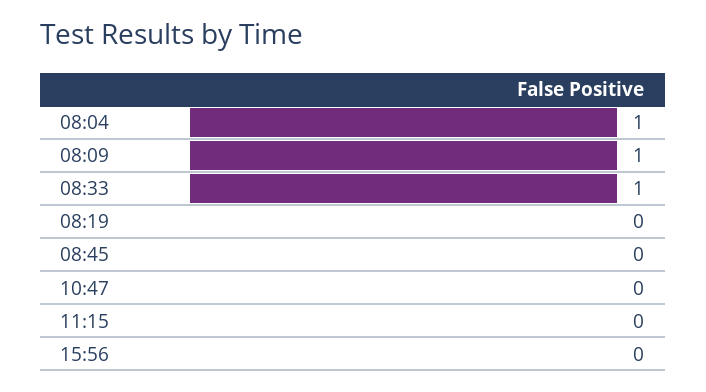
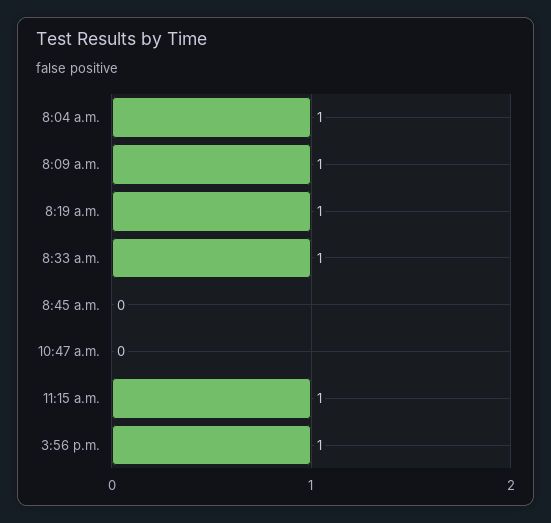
08:19: 0 -> 1
11:15: 0 -> 1
15:56: 0 -> 1

